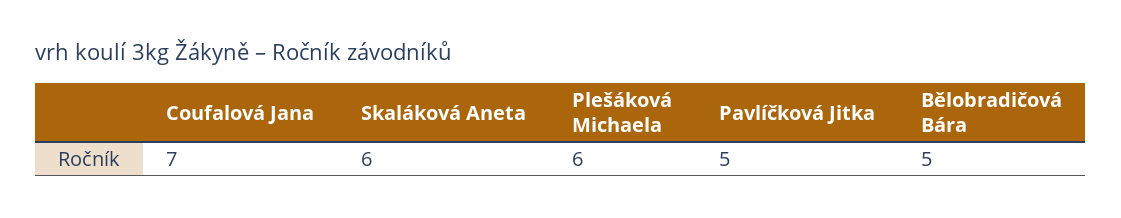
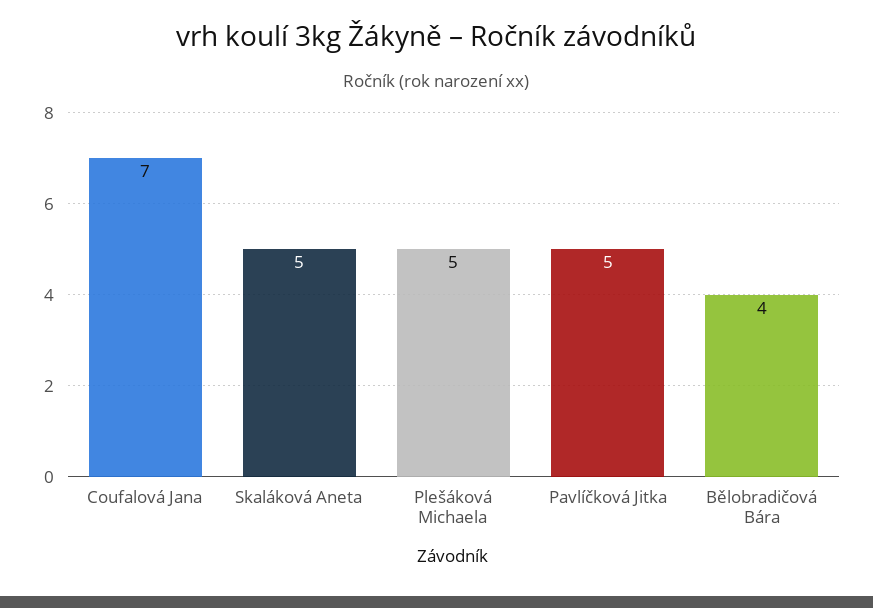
Skaláková Aneta: 6 -> 5
Plešáková Michaela: 6 -> 5
Bělobradičová Bára: 5 -> 4

